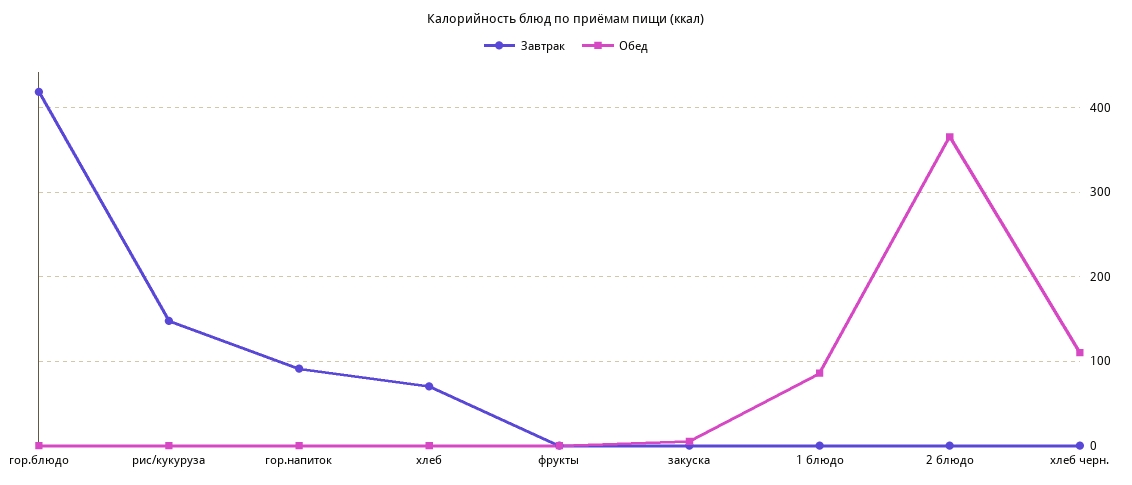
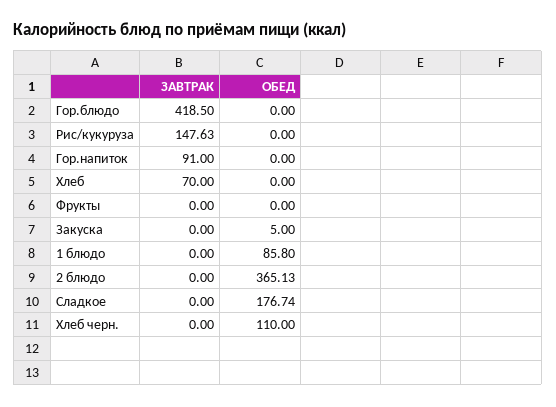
Завтрак, Сладкое: none -> 0
Обед, Сладкое: none -> 176.74

